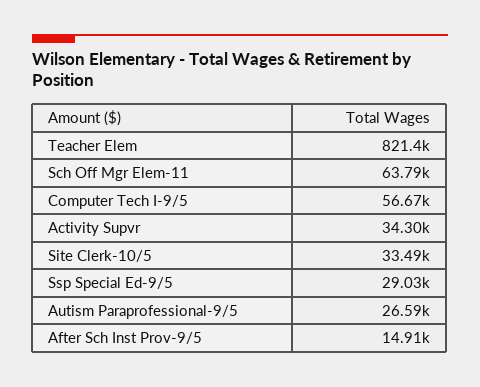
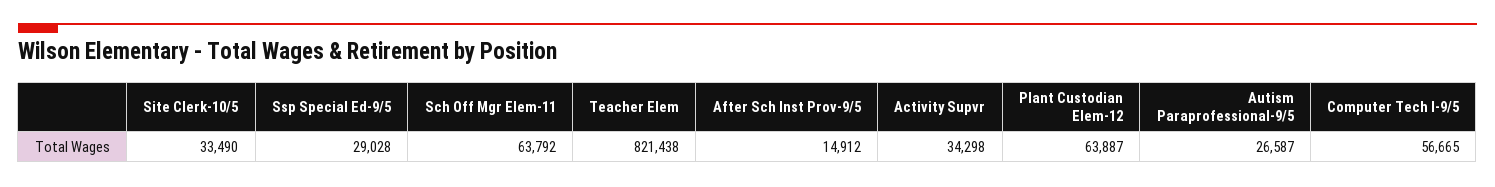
Plant Custodian Elem-12: none -> 63887

